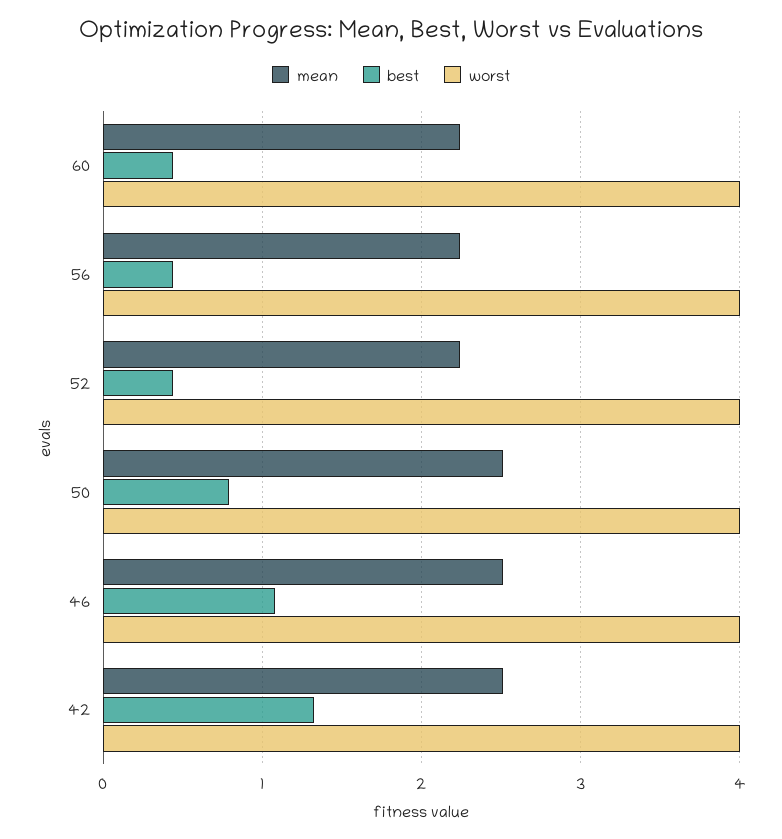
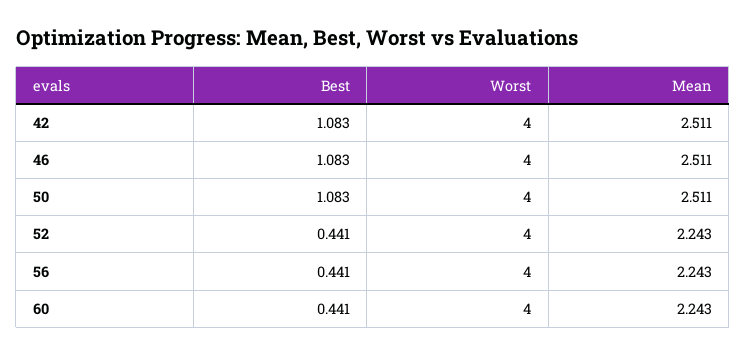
best, 50: 0.8 -> 1.083
best, 42: 1.3 -> 1.083

